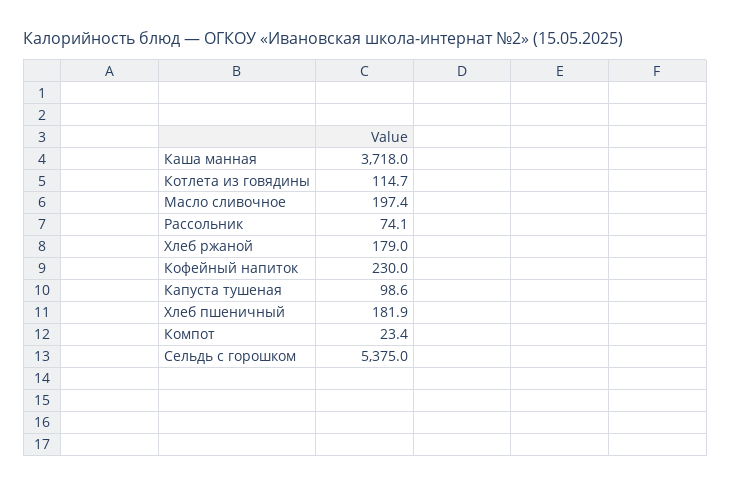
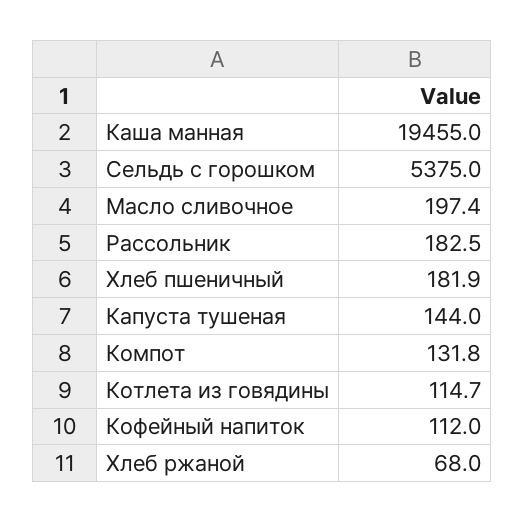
Каша манная: 3718 -> 19455
Рассольник: 74.1 -> 182.5
Хлеб ржаной: 179 -> 68
Кофейный напиток: 230 -> 112
Капуста тушеная: 98.6 -> 144
Компот: 23.4 -> 131.8

